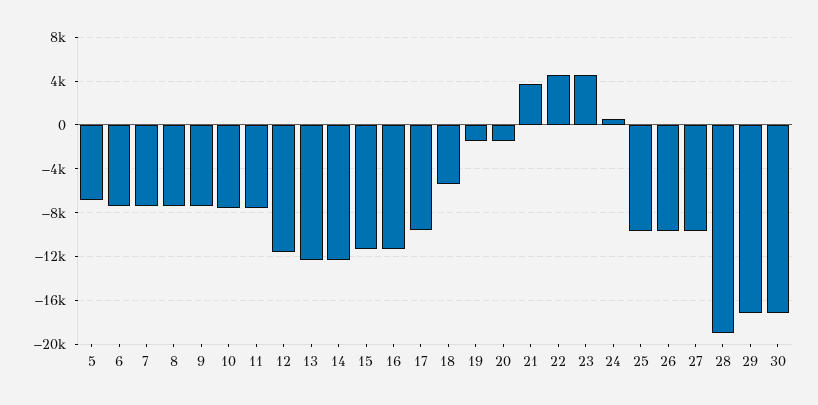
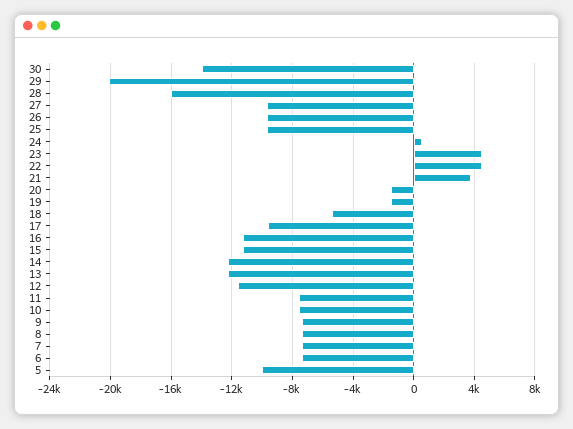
5: -7000 -> -10000
28: -19000 -> -16000
29: -17000 -> -20000
30: -17000 -> -14000

